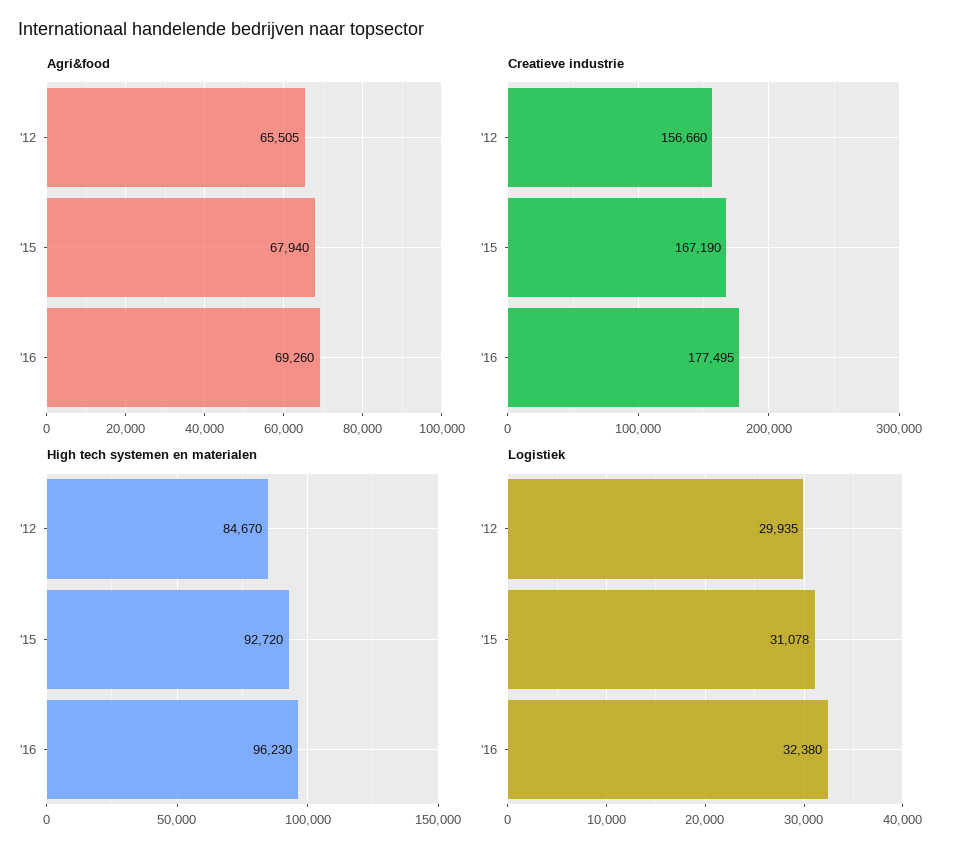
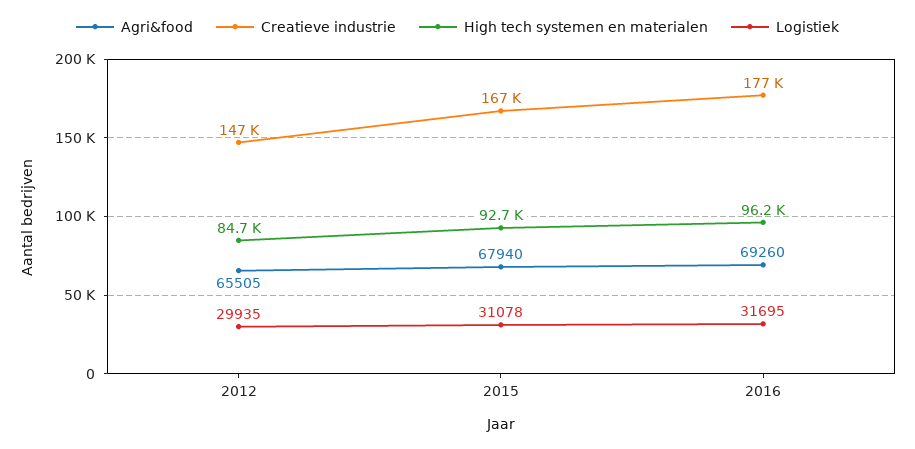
Creatieve industrie, '12: 156660 -> 147000
Logistiek, '16: 32380 -> 31695

